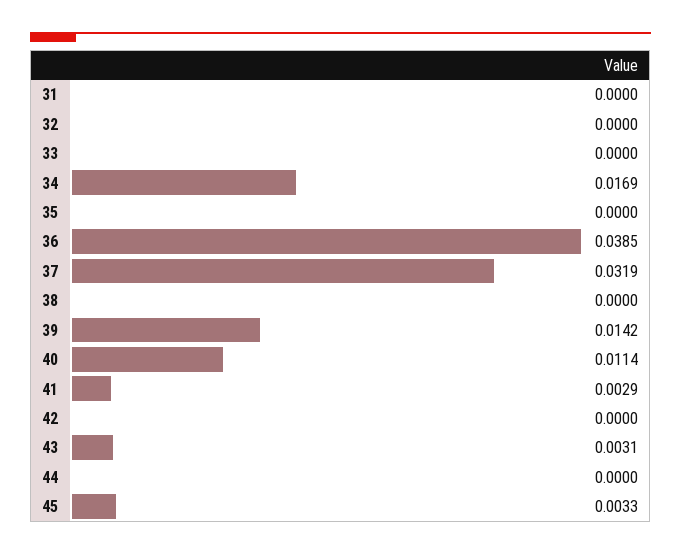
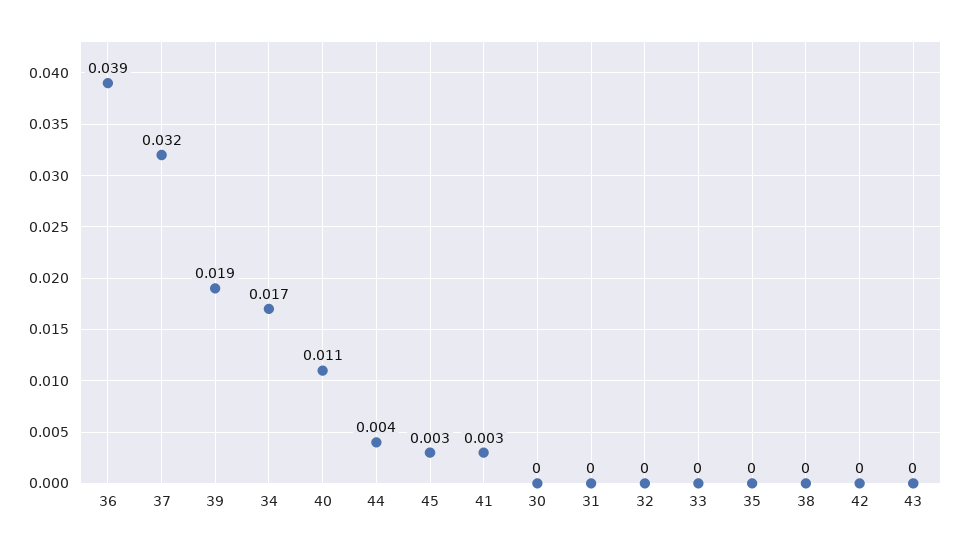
39: 0.0142 -> 0.019
43: 0.0031 -> 0
44: 0 -> 0.004
30: none -> 0

